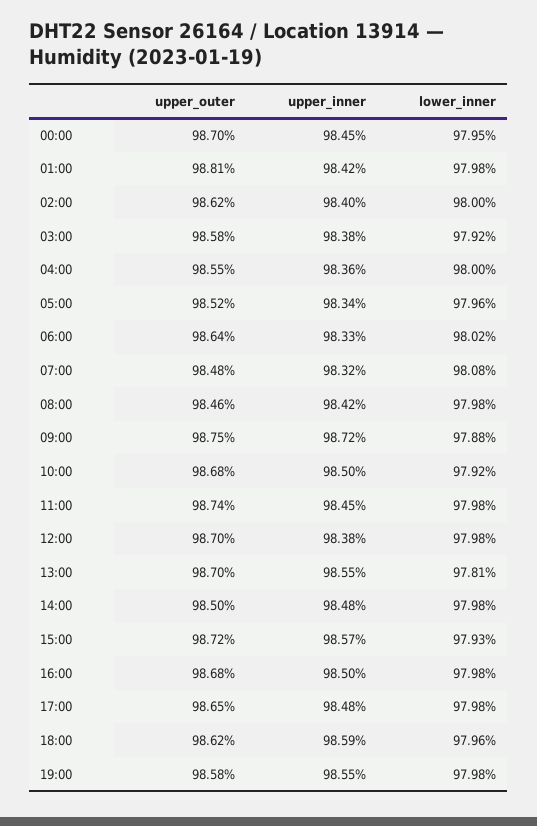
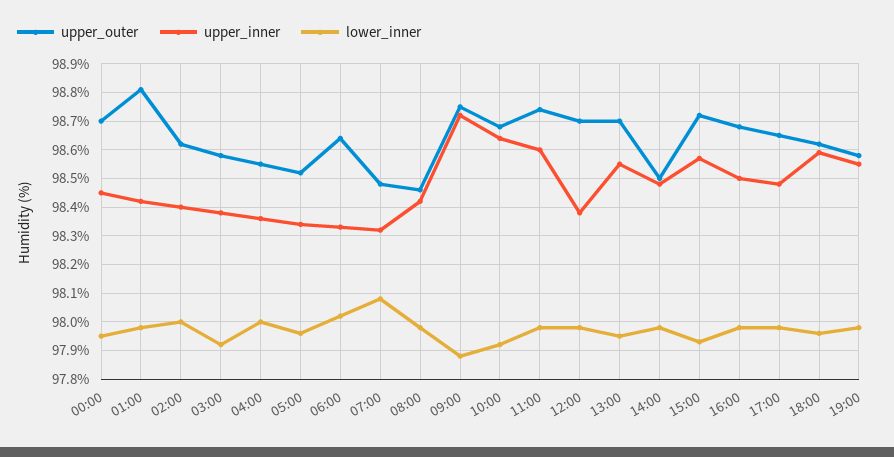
upper_inner, 10:00: 98.5 -> 98.65
upper_inner, 11:00: 98.45 -> 98.6
lower_inner, 13:00: 97.81 -> 97.95

